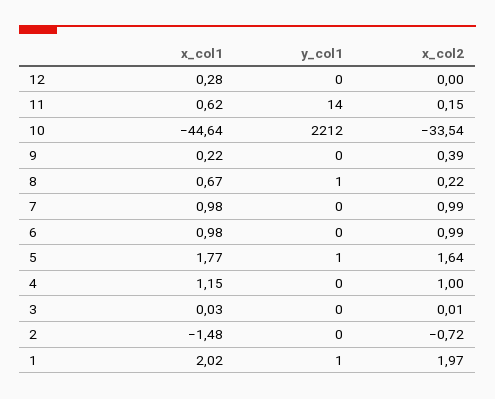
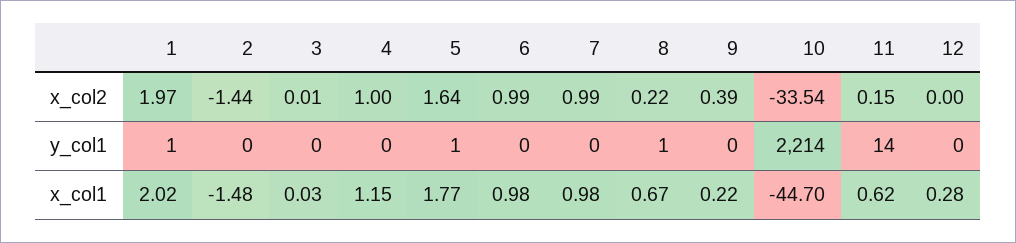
x_col1, 10: -44.64 -> -44.7
y_col1, 10: 2212 -> 2214
x_col2, 2: -0.72 -> -1.44

